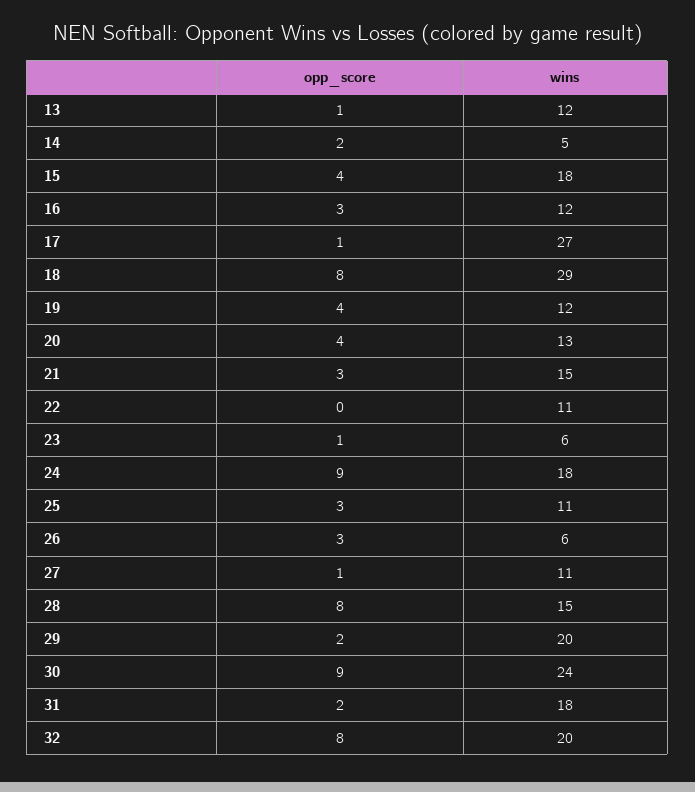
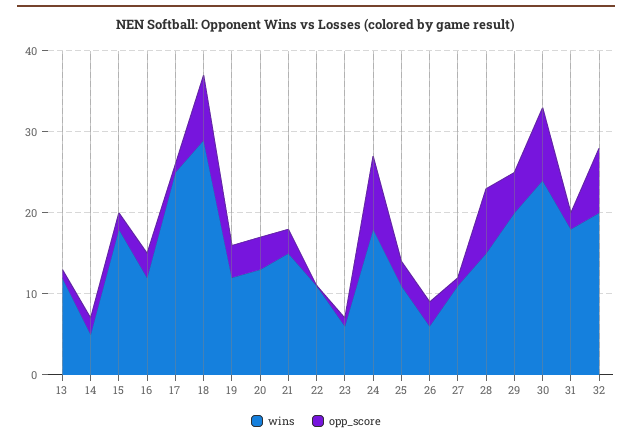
opp_score, 15: 4 -> 2
wins, 17: 27 -> 25
opp_score, 29: 2 -> 5

